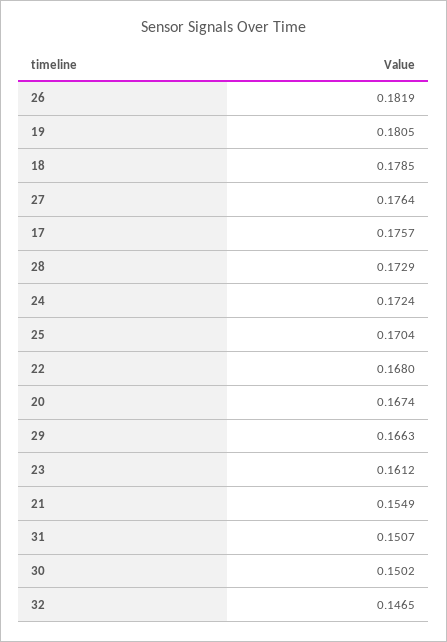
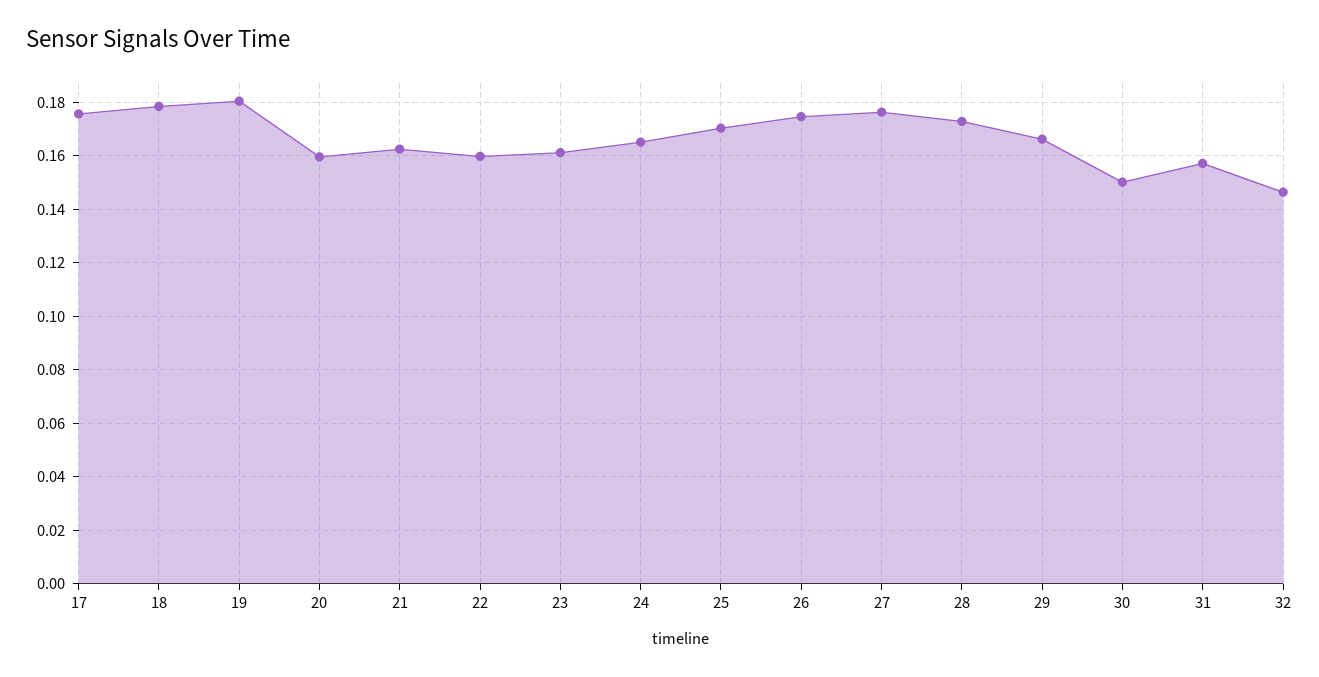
26: 0.1819 -> 0.175
24: 0.1724 -> 0.165
22: 0.168 -> 0.16
20: 0.1674 -> 0.16
21: 0.1549 -> 0.1625
31: 0.1507 -> 0.1575

